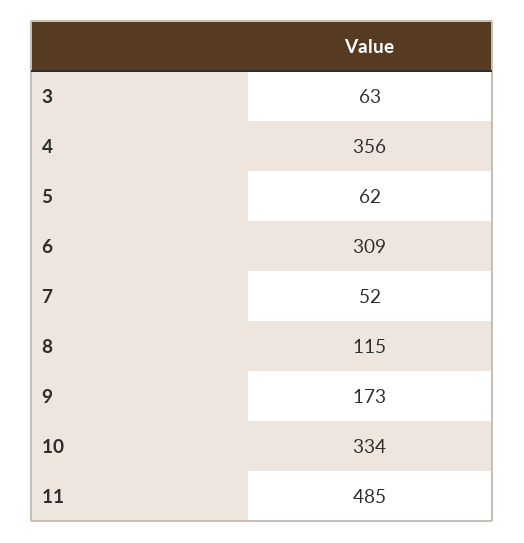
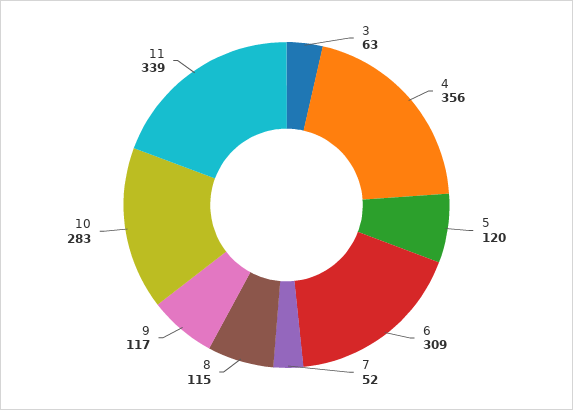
5: 62 -> 120
9: 173 -> 117
10: 334 -> 283
11: 485 -> 339

